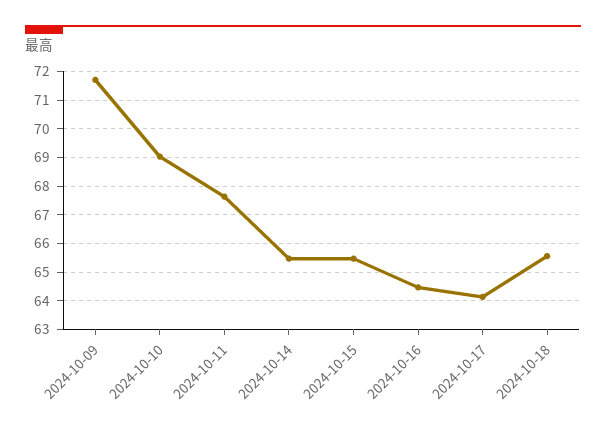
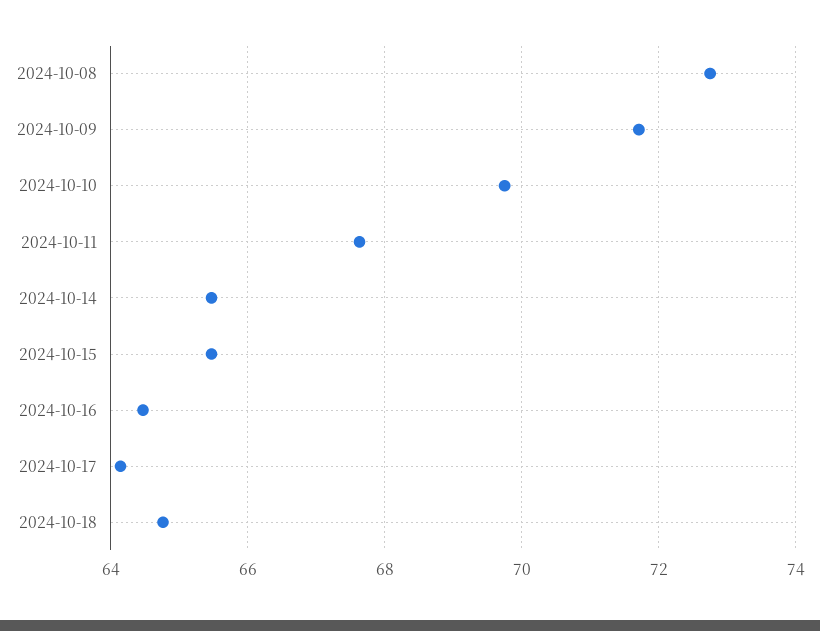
2024-10-10: 69 -> 69.8
2024-10-18: 65.5 -> 64.8
2024-10-08: none -> 72.8

